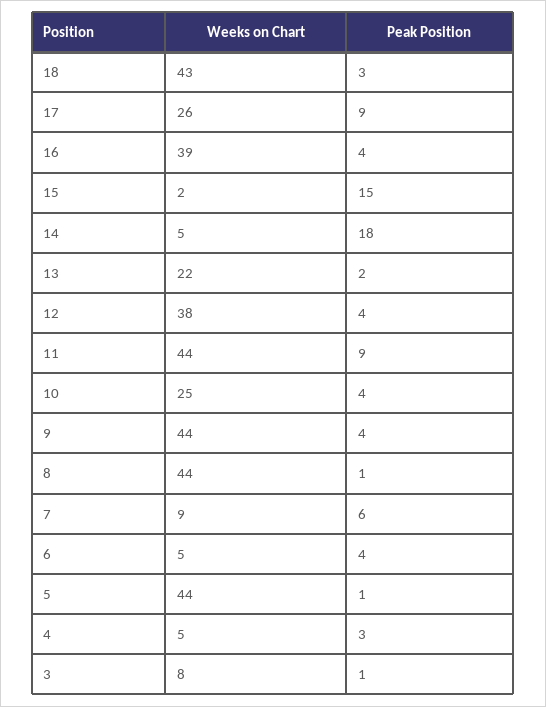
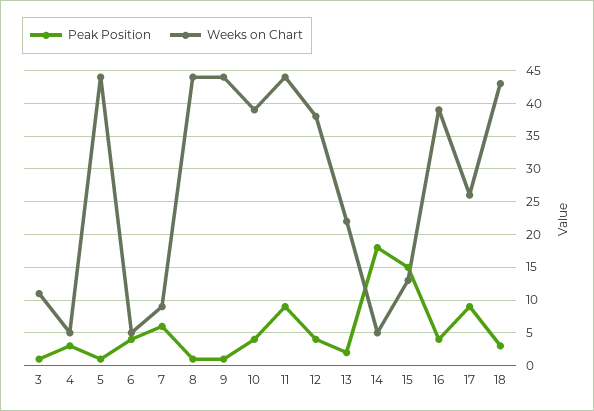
Weeks on Chart, 15: 2 -> 13
Weeks on Chart, 10: 25 -> 39
Peak Position, 9: 4 -> 1
Weeks on Chart, 3: 8 -> 11

